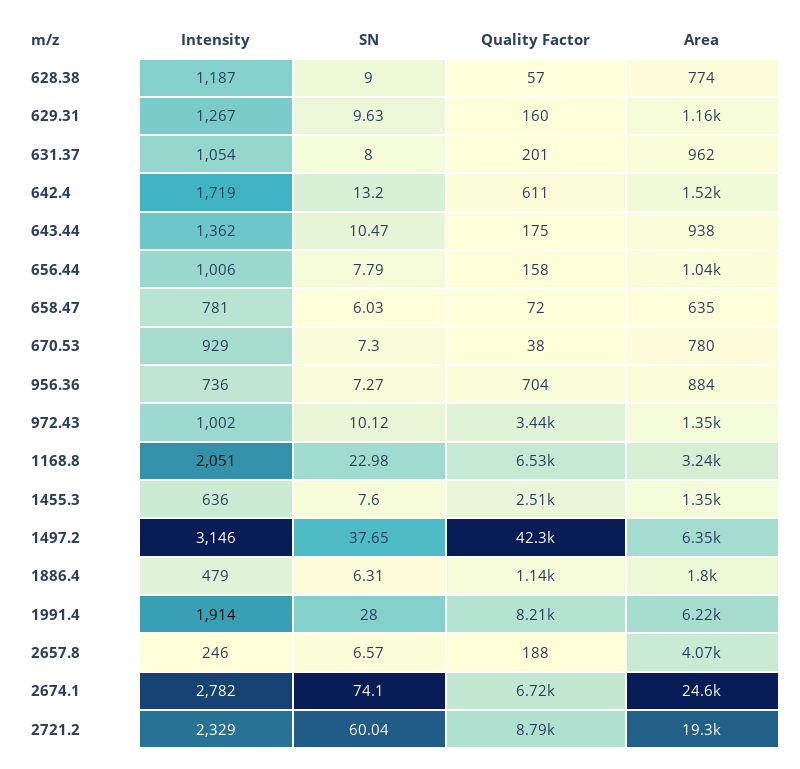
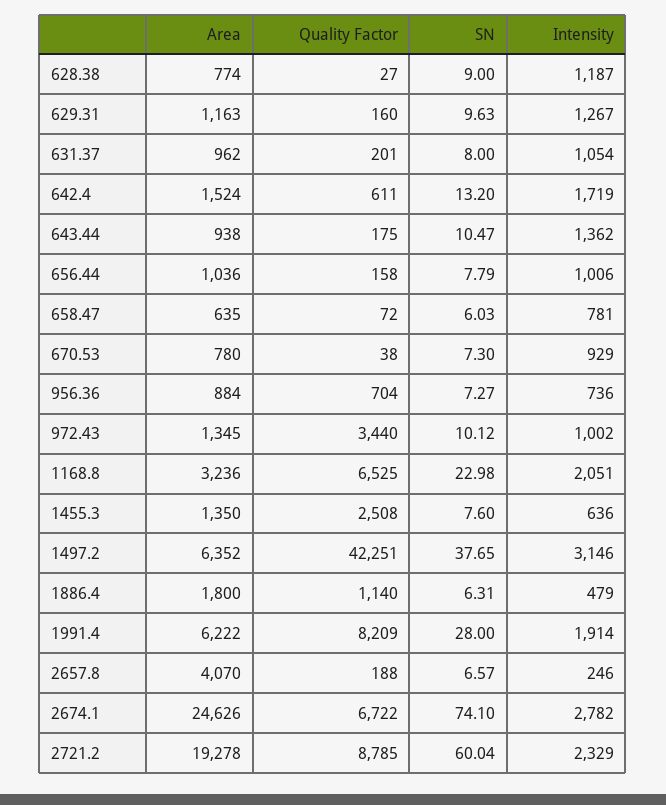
Quality Factor, 628.38: 57 -> 27

